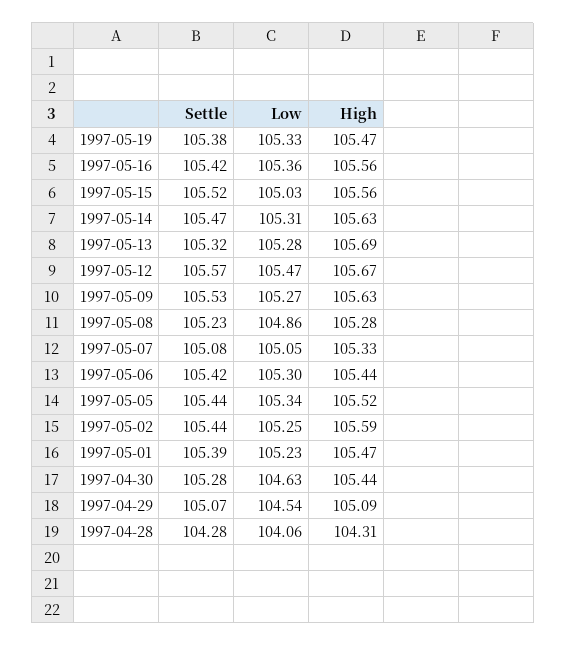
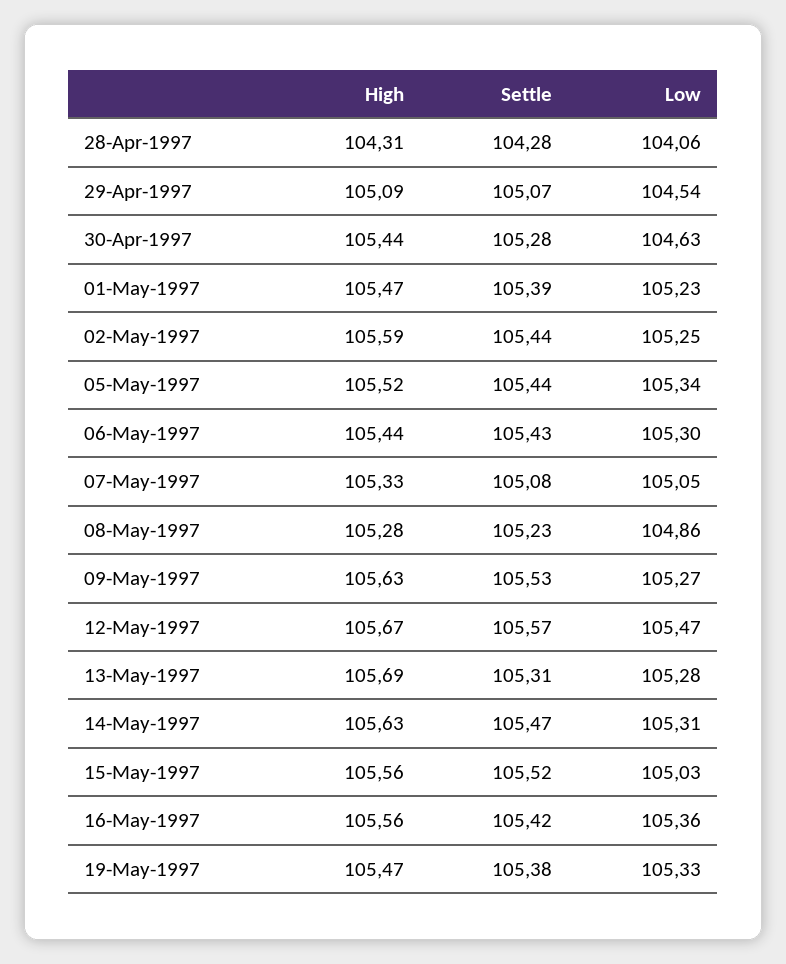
Settle, 1997-05-13: 105.32 -> 105.31
Settle, 1997-05-06: 105.42 -> 105.43

